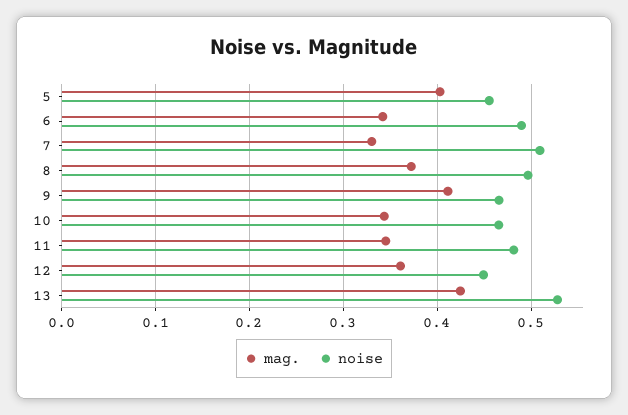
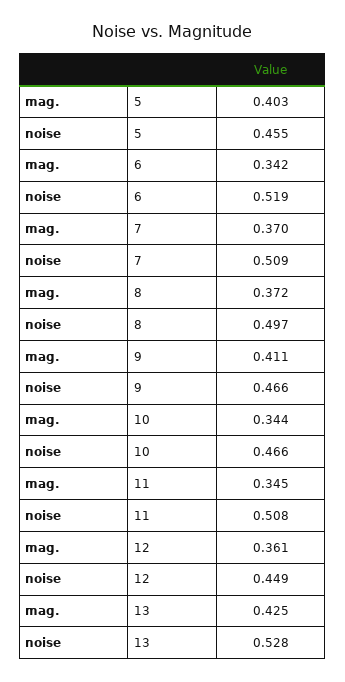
noise, 6: 0.49 -> 0.519
mag., 7: 0.33 -> 0.37
noise, 11: 0.48 -> 0.508

